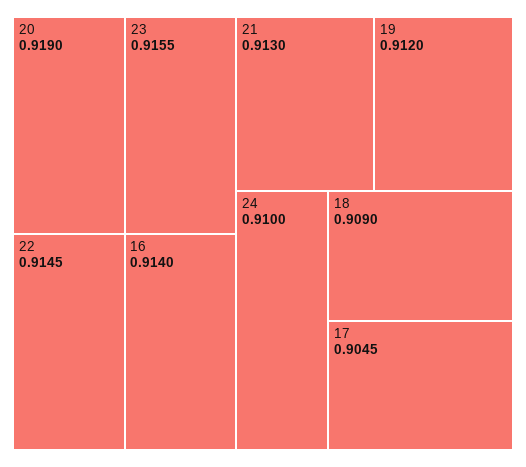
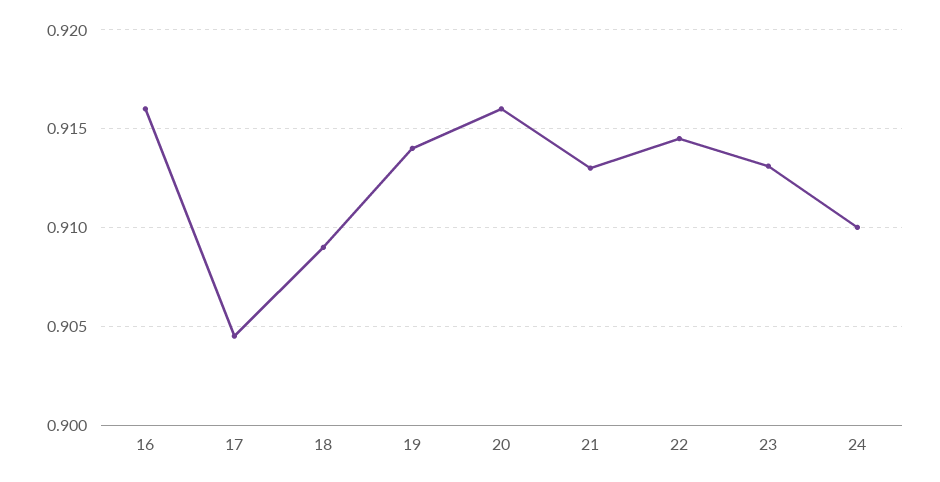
20: 0.919 -> 0.916
23: 0.9155 -> 0.913
16: 0.914 -> 0.916
19: 0.912 -> 0.914

